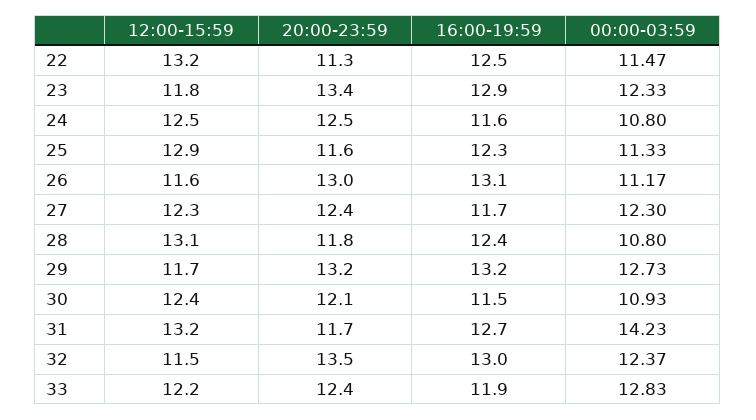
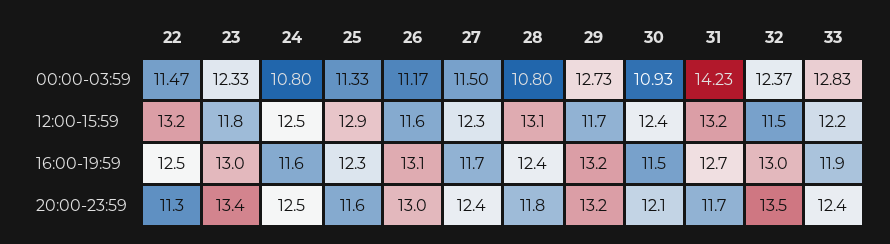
16:00-19:59, 23: 12.9 -> 13
00:00-03:59, 27: 12.3 -> 11.5

